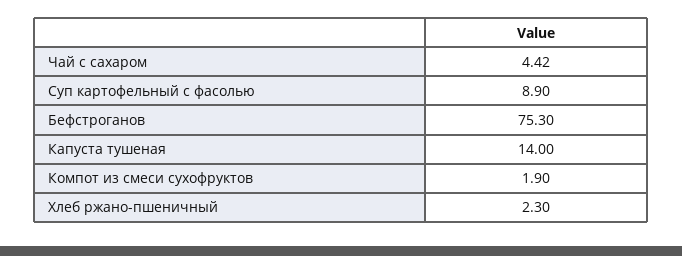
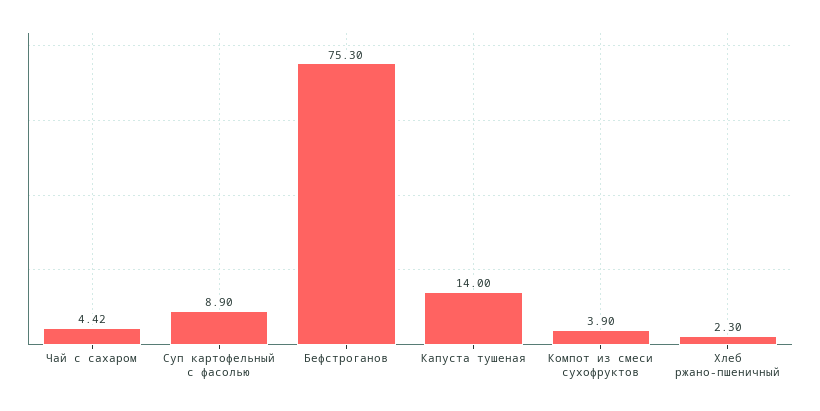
Компот из смеси сухофруктов: 1.9 -> 3.9

